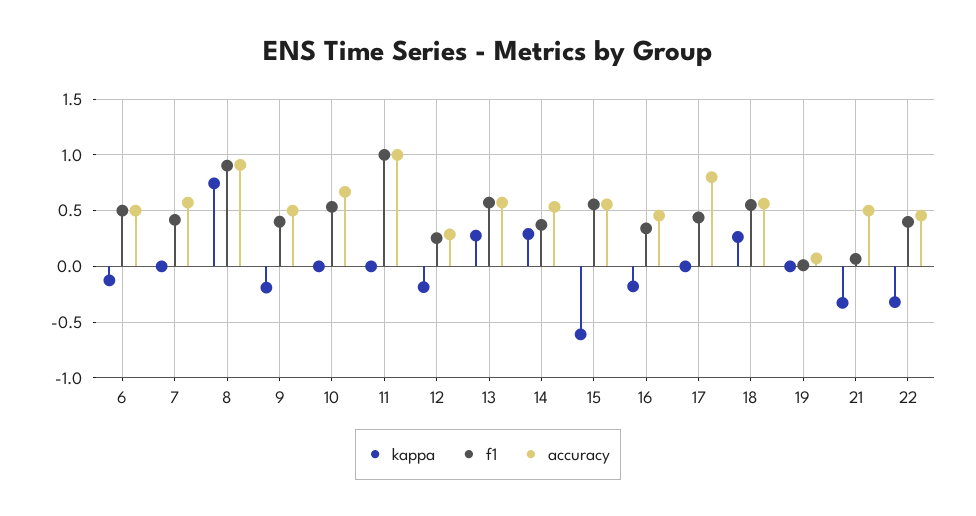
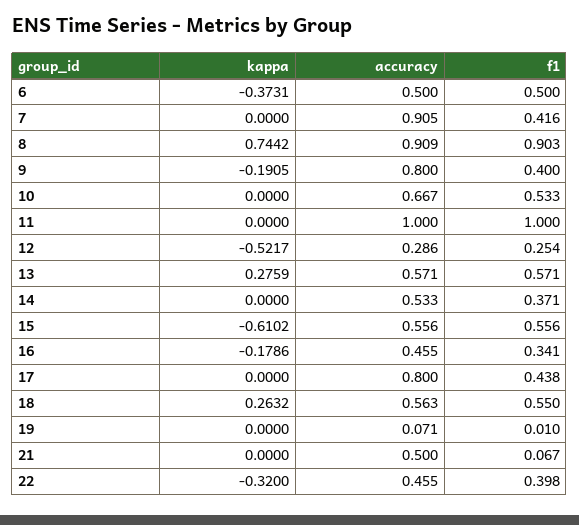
kappa, 6: -0.1 -> -0.3731
accuracy, 7: 0.6 -> 0.905
accuracy, 9: 0.5 -> 0.8
kappa, 12: -0.2 -> -0.5217
kappa, 14: 0.3 -> 0
kappa, 21: -0.3 -> 0

